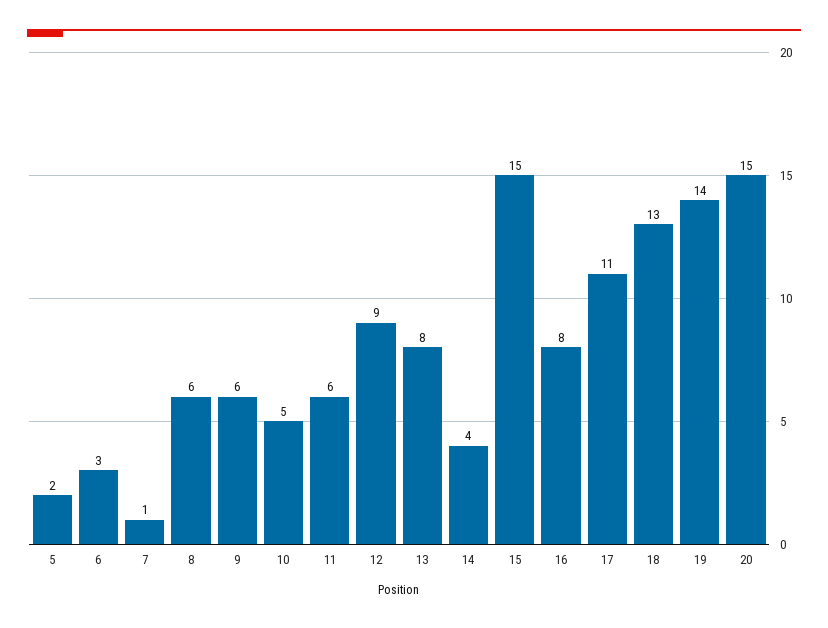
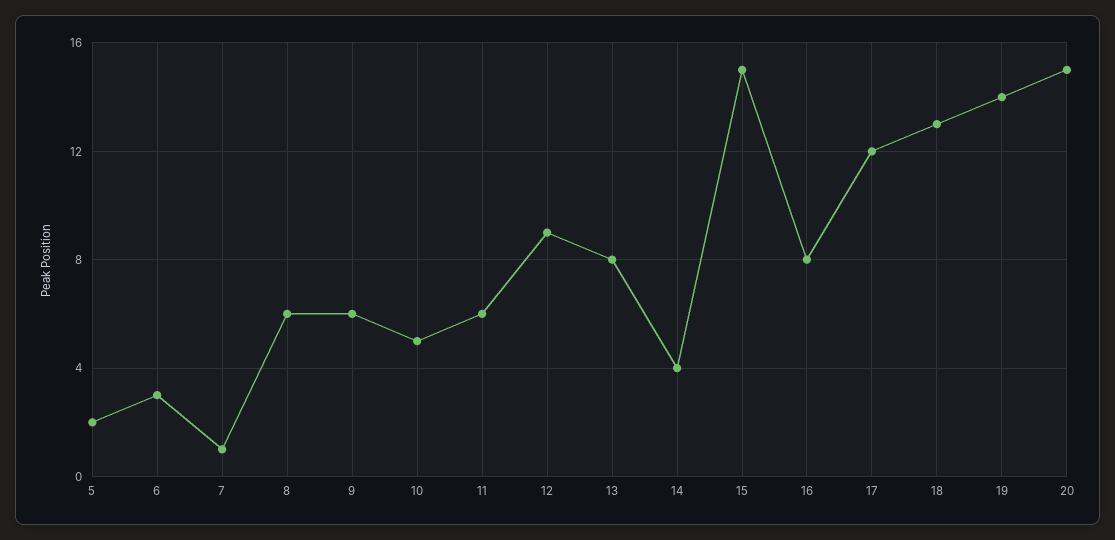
17: 11 -> 12

